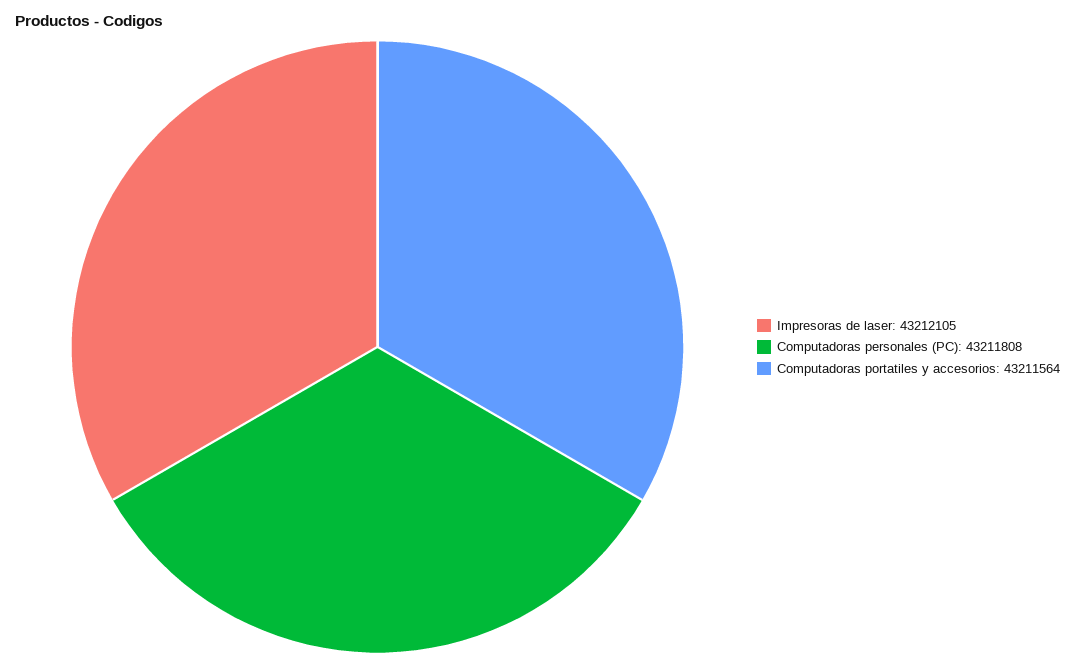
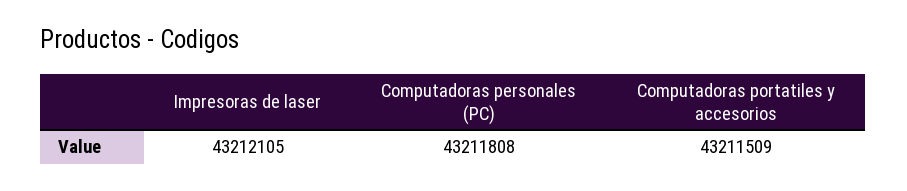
Computadoras portatiles y accesorios: 43211564 -> 43211509

